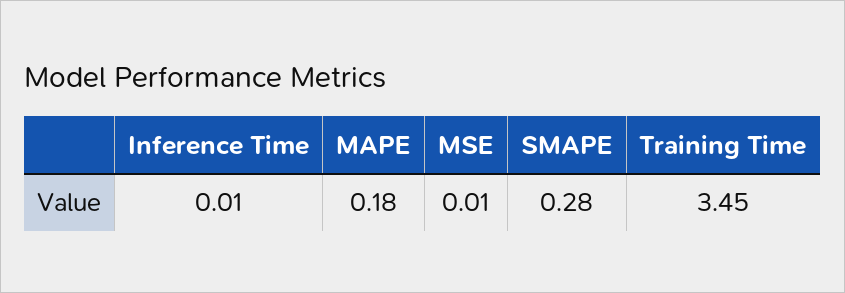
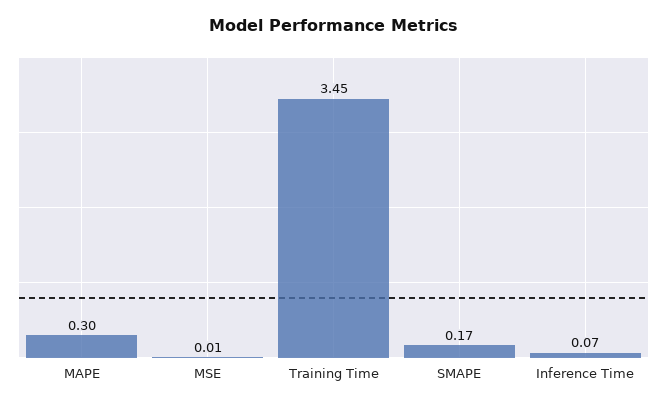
Inference Time: 0.01 -> 0.07
MAPE: 0.18 -> 0.3
SMAPE: 0.28 -> 0.17

